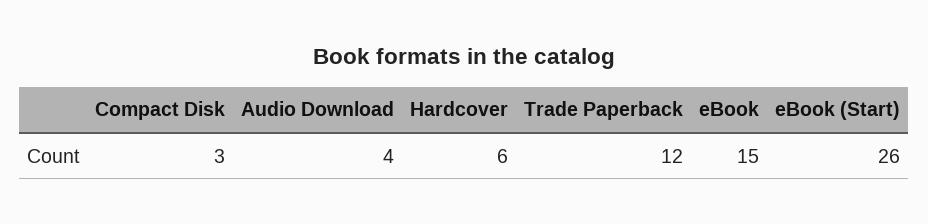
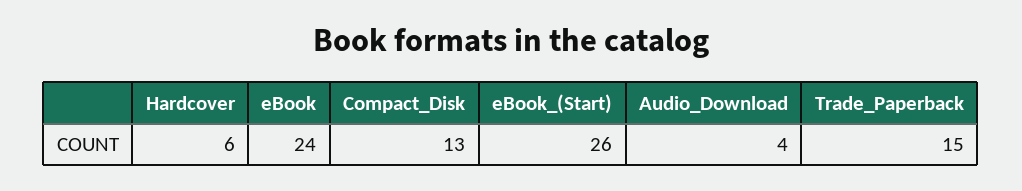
Compact Disk: 3 -> 13
Trade Paperback: 12 -> 15
eBook: 15 -> 24

